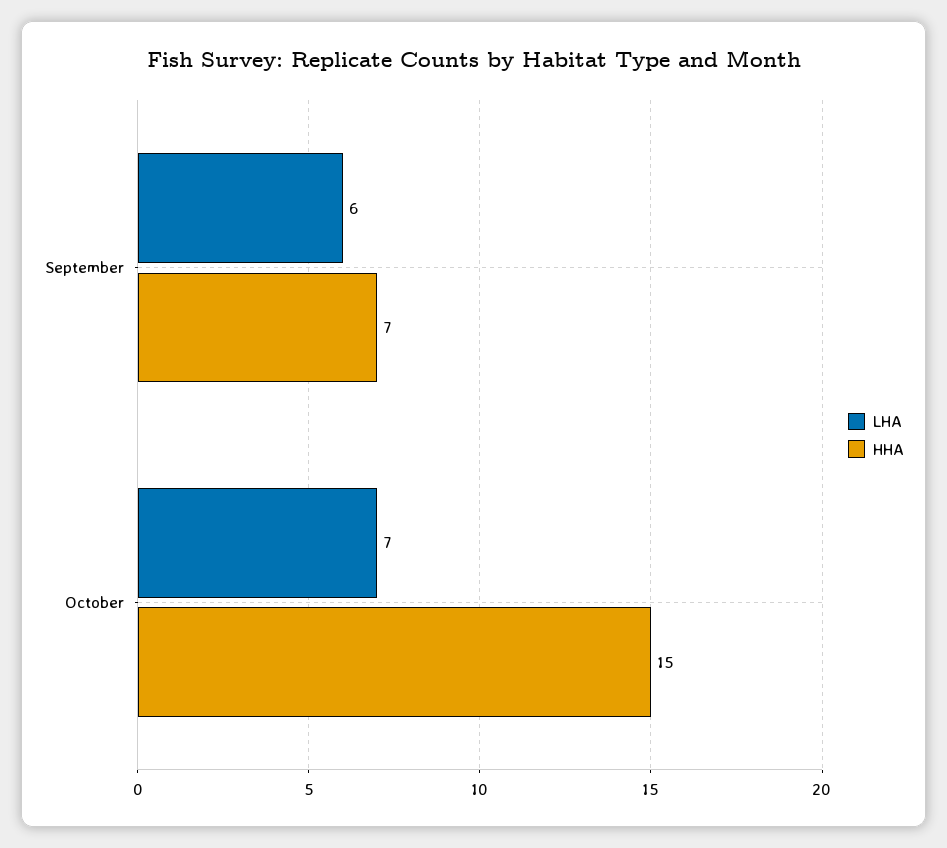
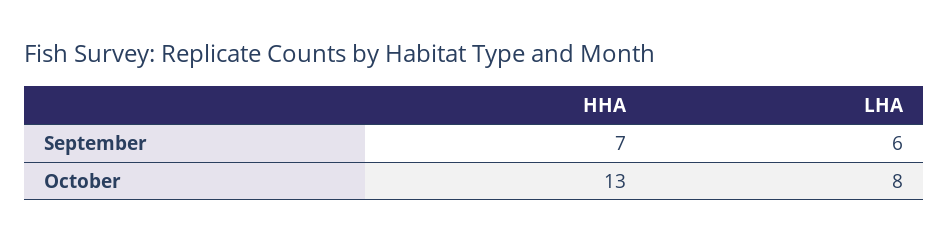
LHA, October: 7 -> 8
HHA, October: 15 -> 13

